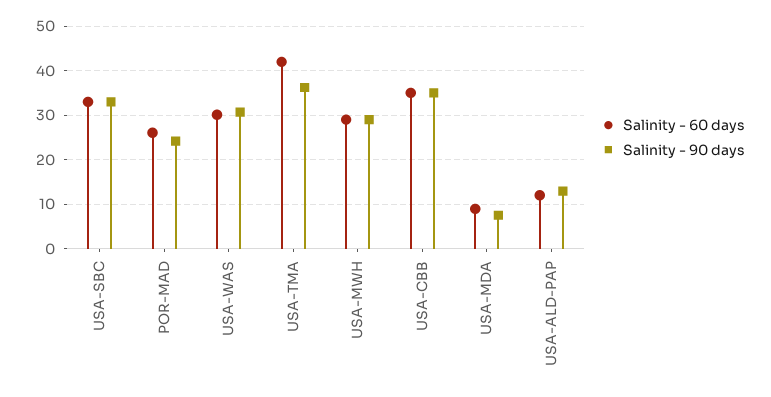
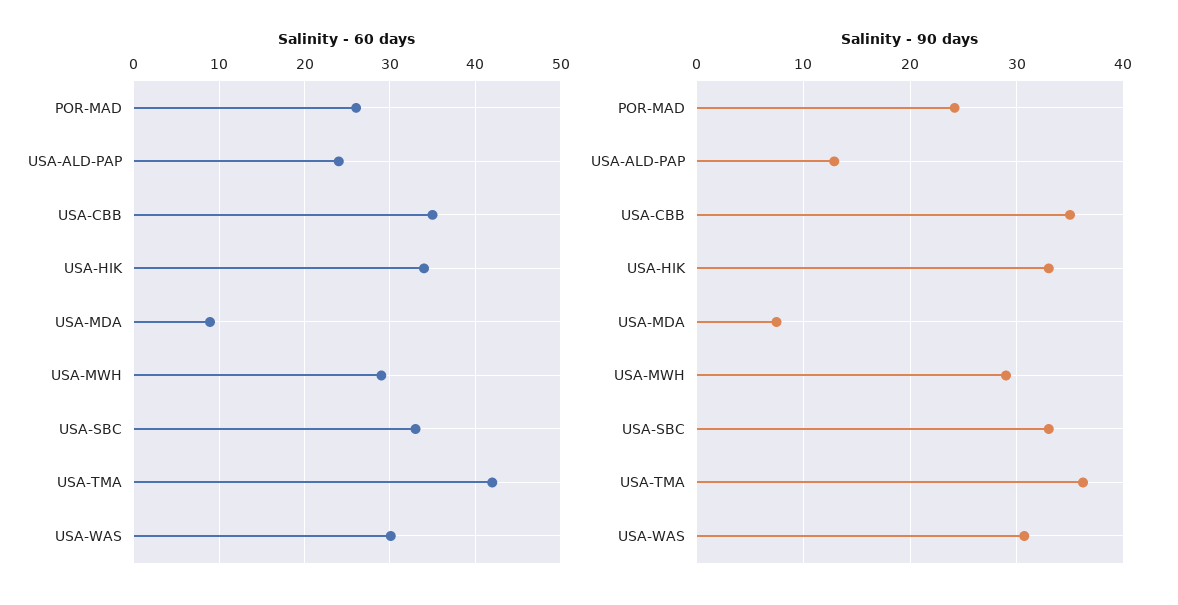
Salinity - 60 days, USA-ALD-PAP: 12 -> 24
Salinity - 60 days, USA-HIK: none -> 34
Salinity - 90 days, USA-HIK: none -> 33

